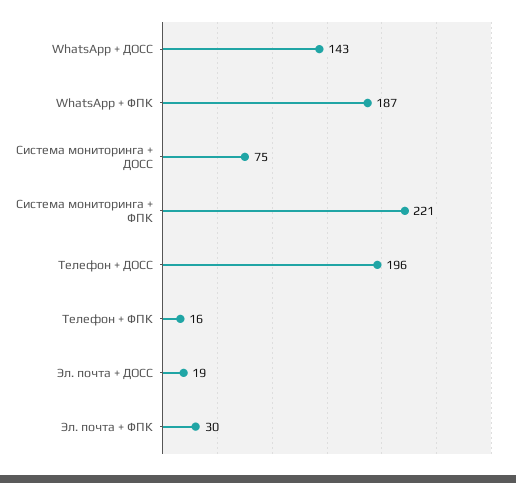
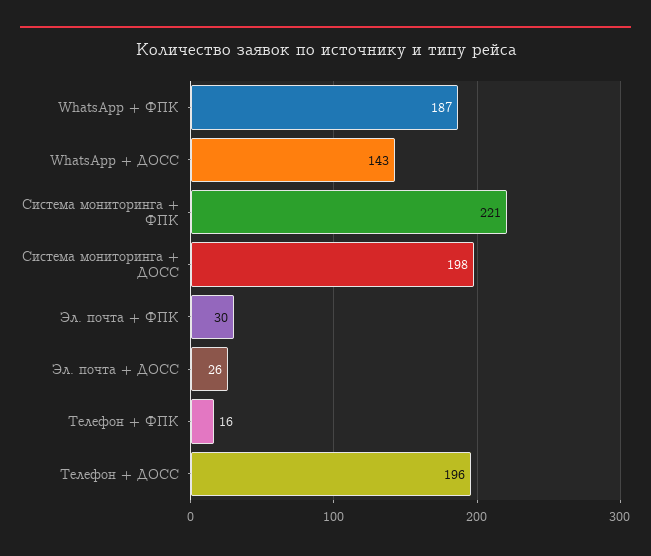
Система мониторинга + ДОСС: 75 -> 198
Эл. почта + ДОСС: 19 -> 26

